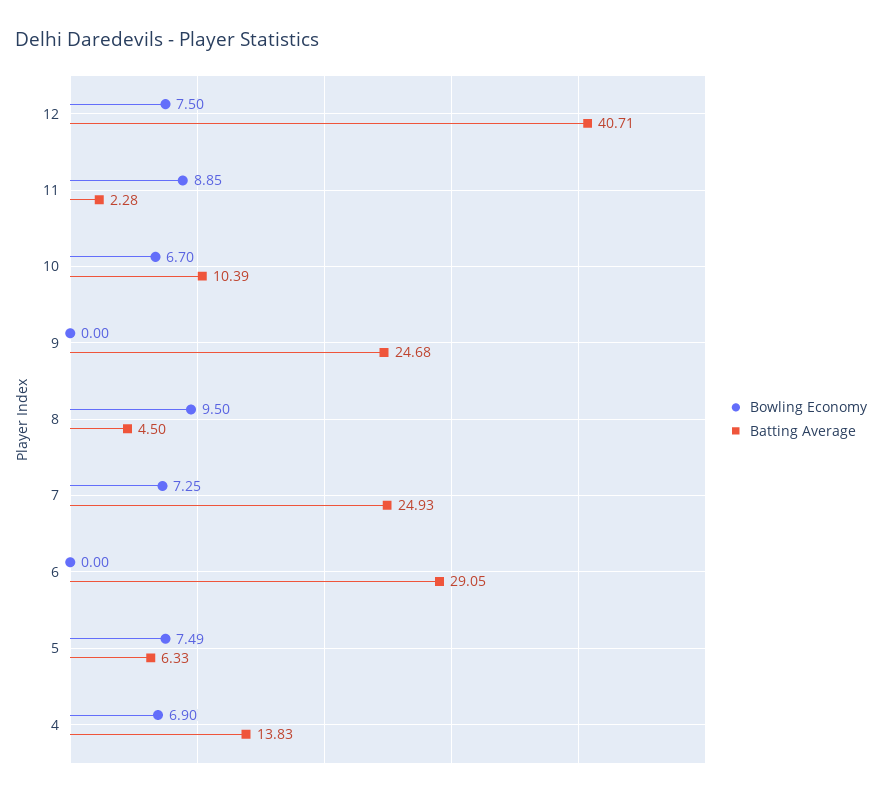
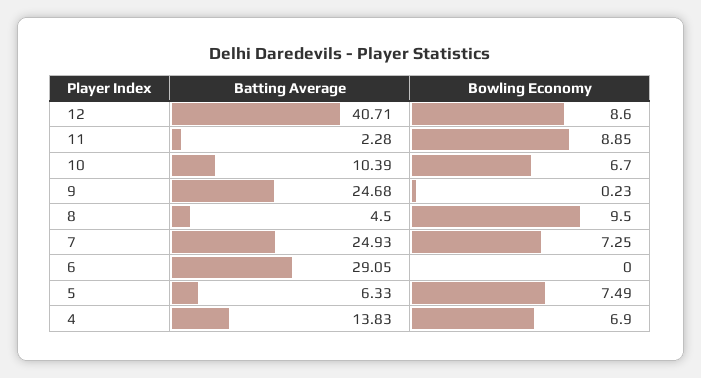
Bowling Economy, 12: 7.5 -> 8.6
Bowling Economy, 9: 0 -> 0.23

